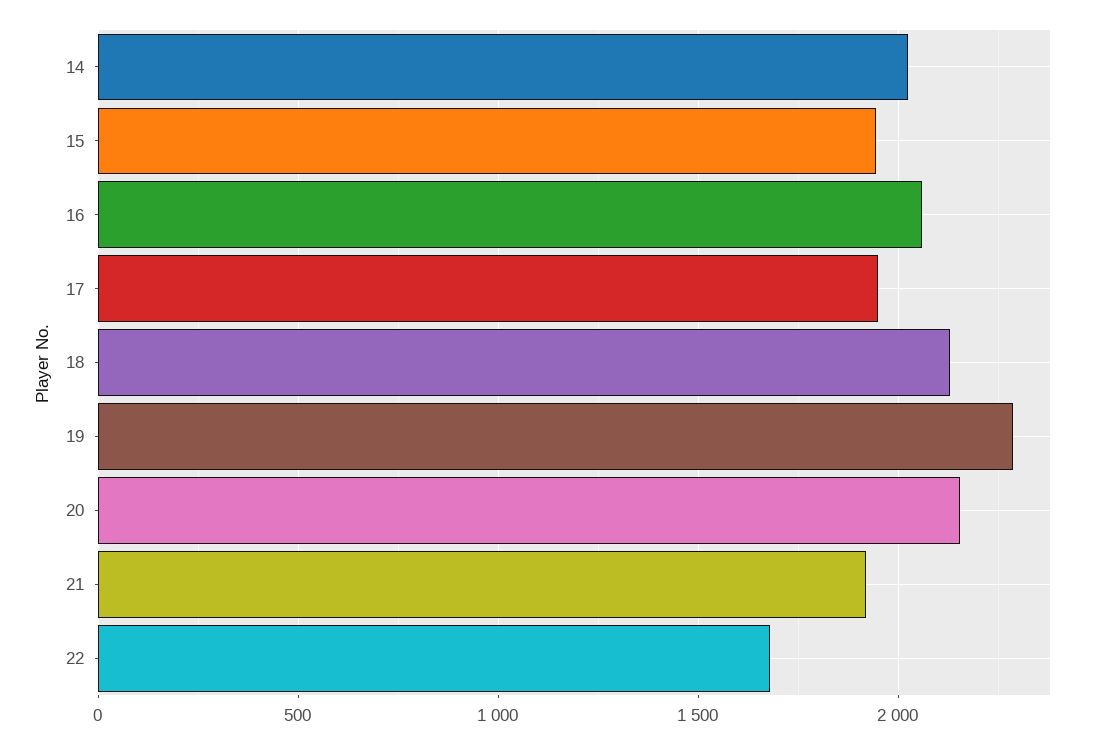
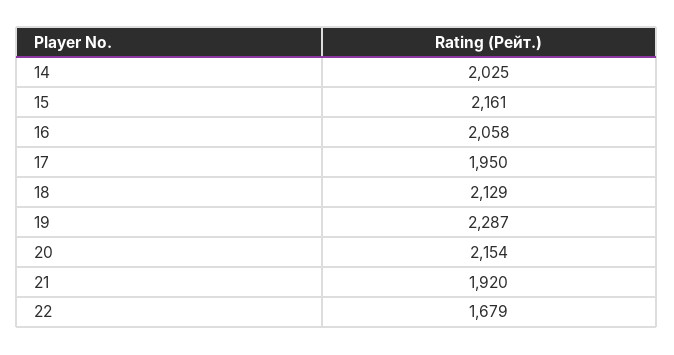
15: 1950 -> 2161

